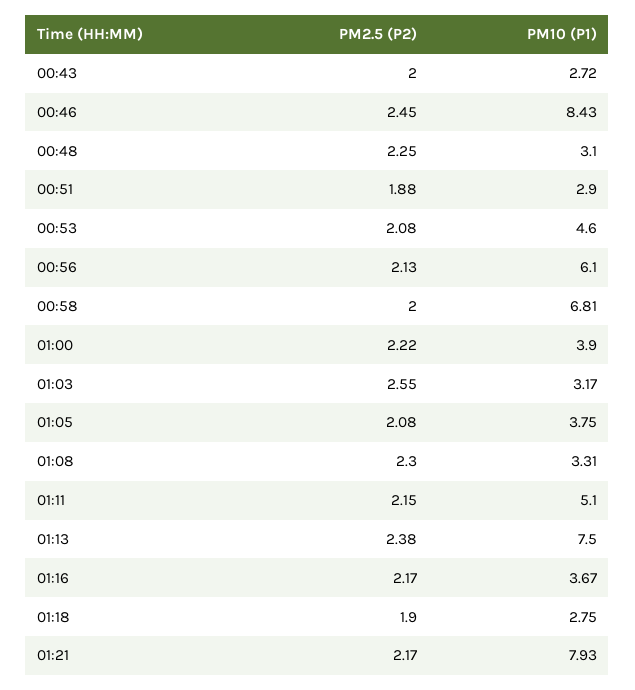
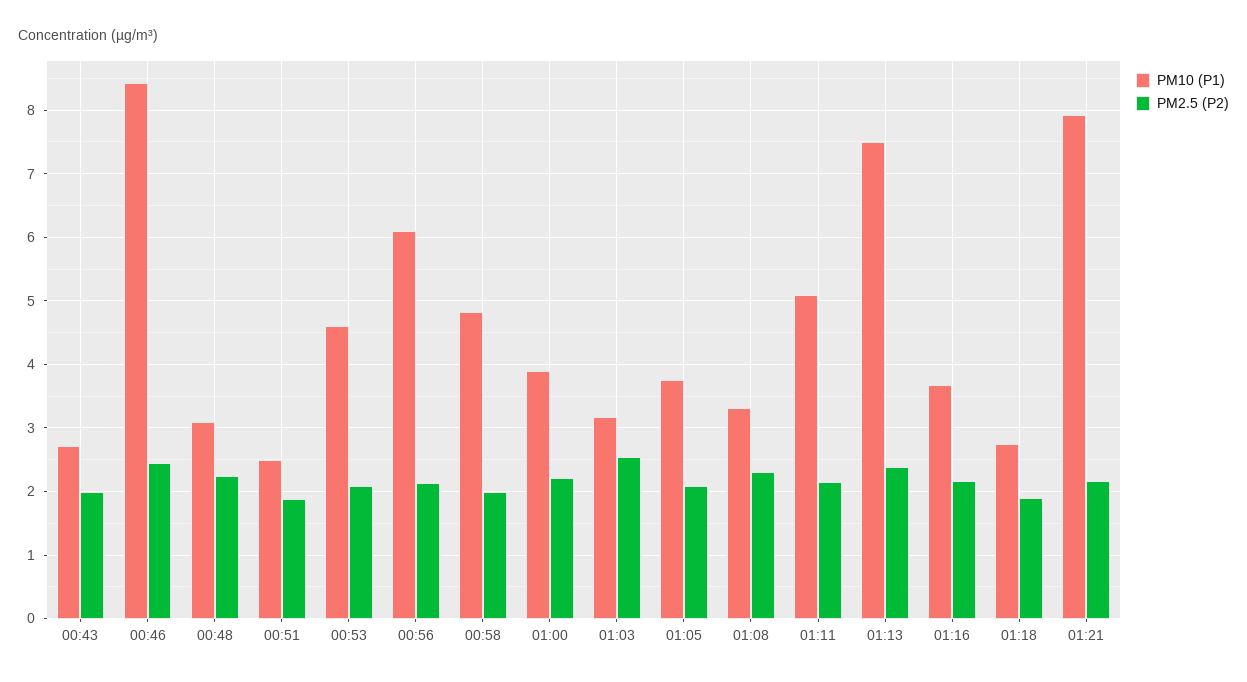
PM10 (P1), 00:51: 2.9 -> 2.5
PM10 (P1), 00:58: 6.81 -> 4.8

